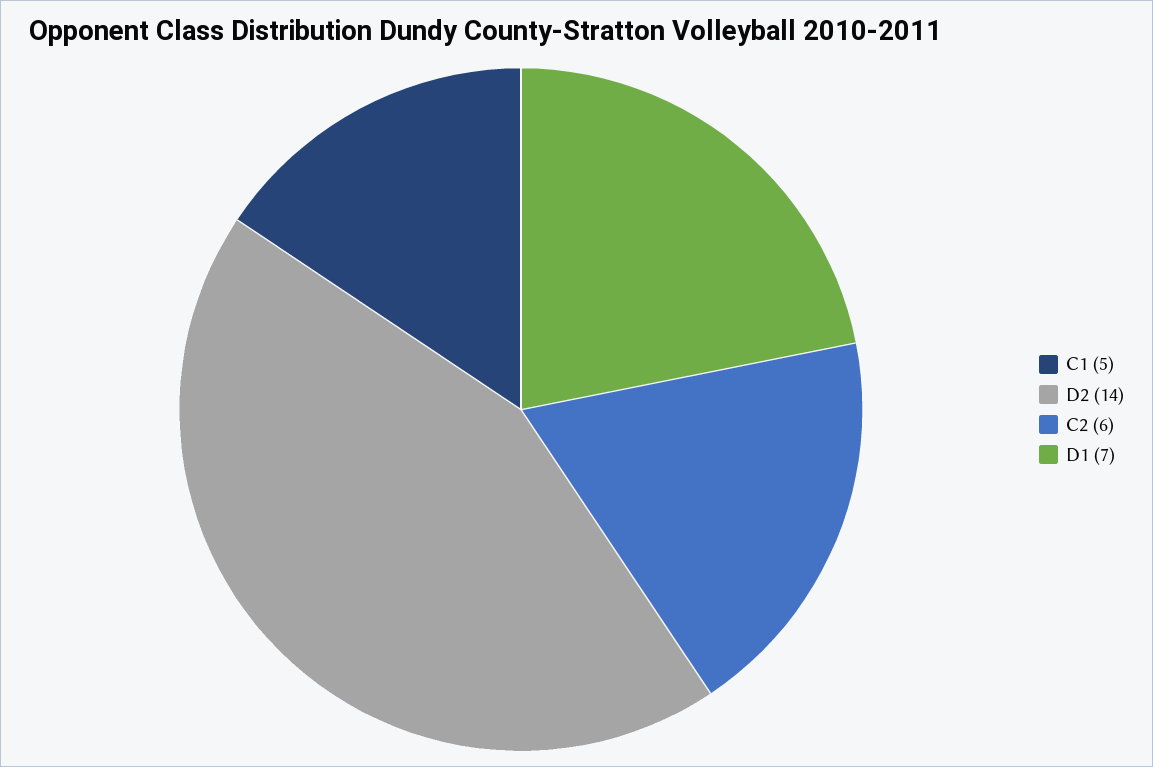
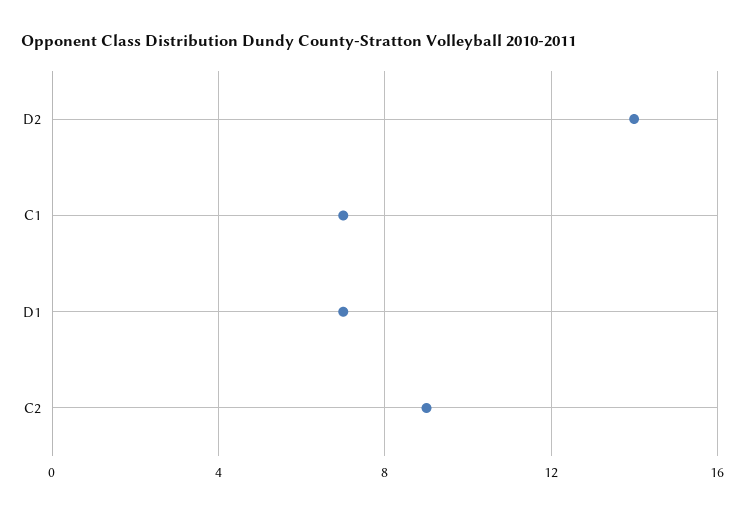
C1: 5 -> 7
C2: 6 -> 9

